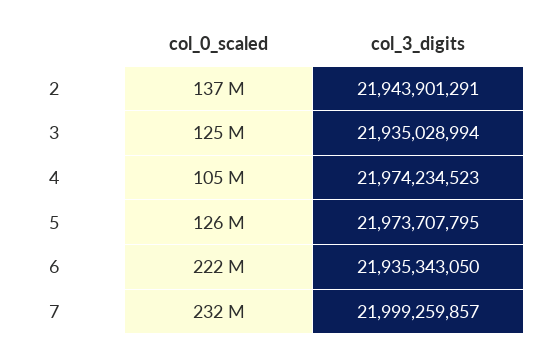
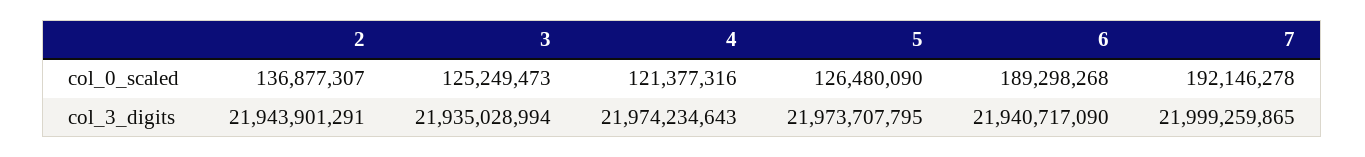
col_0_scaled, 4: 105000000 -> 121377316
col_3_digits, 4: 21974234523 -> 21974234643
col_0_scaled, 6: 222000000 -> 189298268
col_3_digits, 6: 21935343050 -> 21940717090
col_0_scaled, 7: 232000000 -> 192146278
col_3_digits, 7: 21999259857 -> 21999259865

